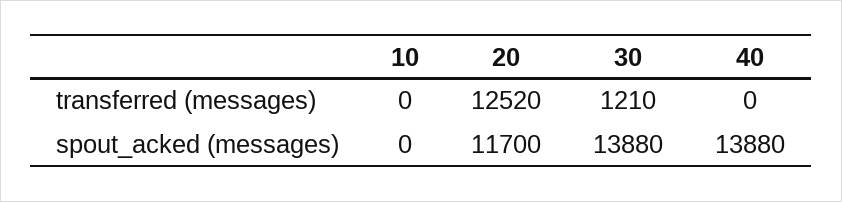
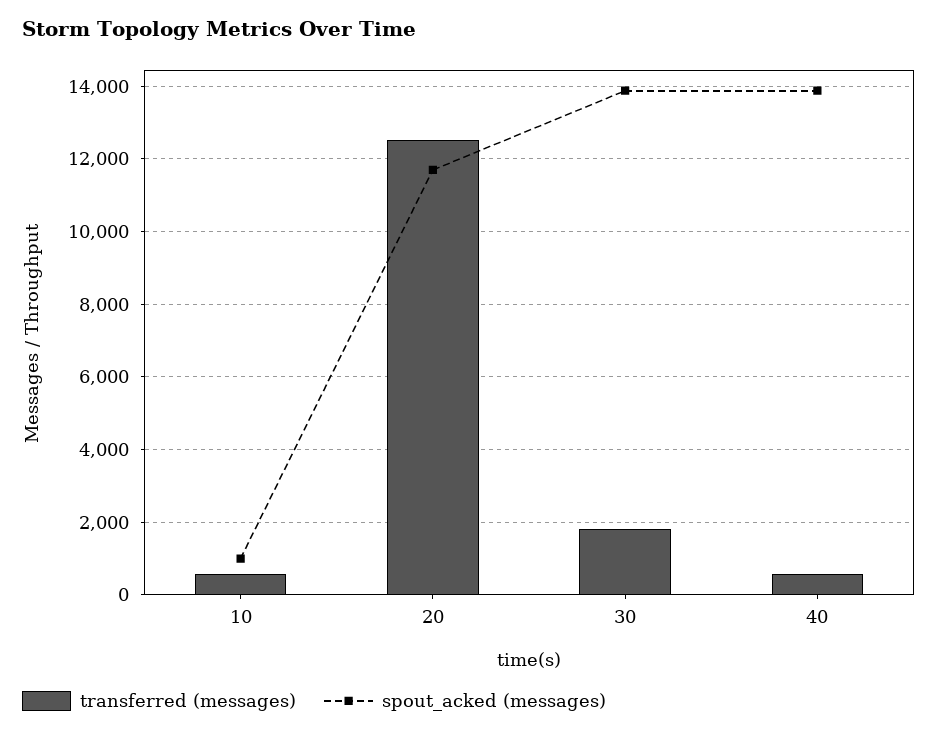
transferred (messages), 10: 0 -> 600
transferred (messages), 30: 1210 -> 1800
transferred (messages), 40: 0 -> 600
spout_acked (messages), 10: 0 -> 1000

